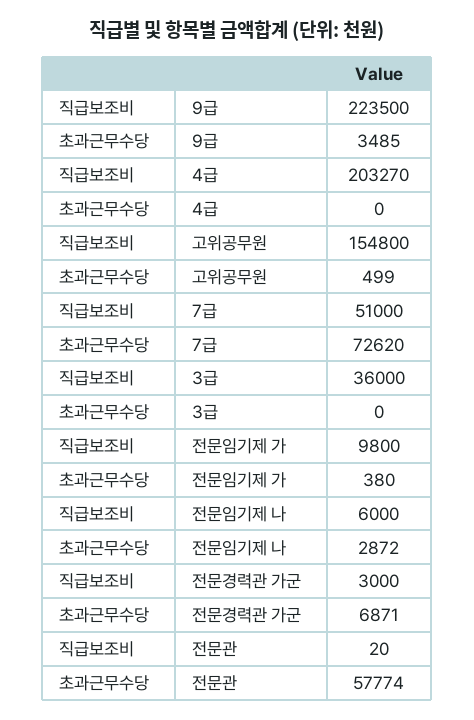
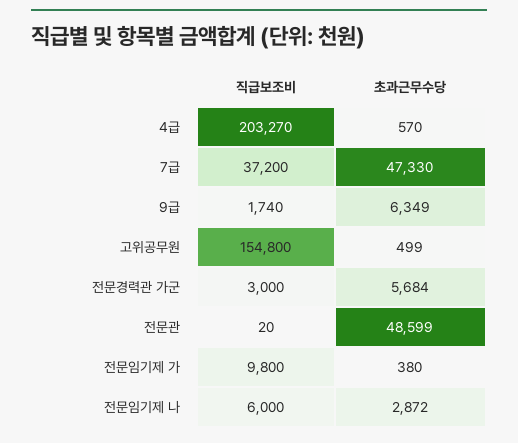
직급보조비, 9급: 223500 -> 1740
초과근무수당, 9급: 3485 -> 6349
초과근무수당, 4급: 0 -> 570
직급보조비, 7급: 51000 -> 37200
초과근무수당, 7급: 72620 -> 47330
직급보조비, 3급: 36000 -> none
초과근무수당, 3급: 0 -> none
초과근무수당, 전문경력관 가군: 6871 -> 5684
초과근무수당, 전문관: 57774 -> 48599

